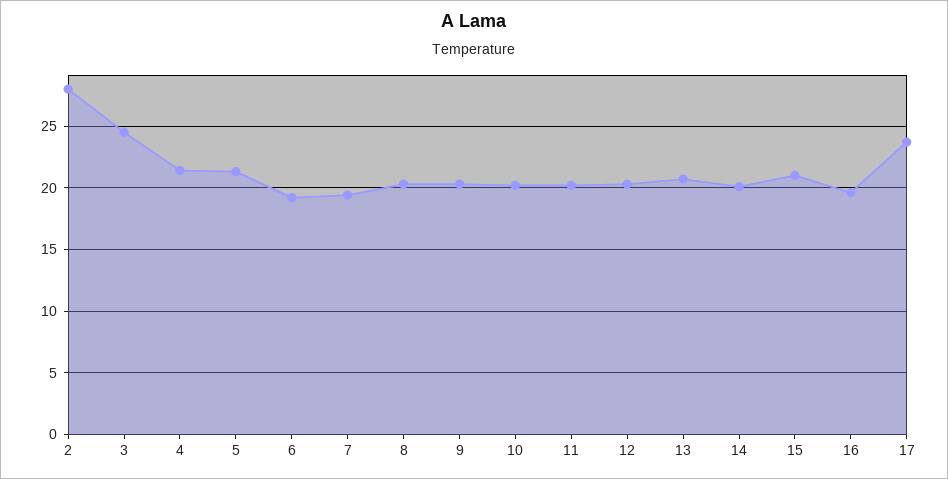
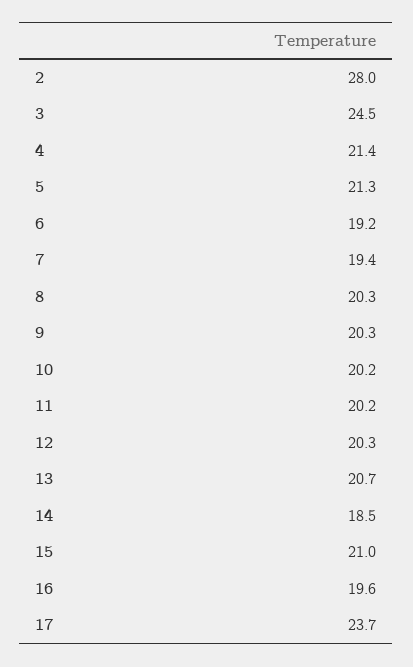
14: 20 -> 18.5

